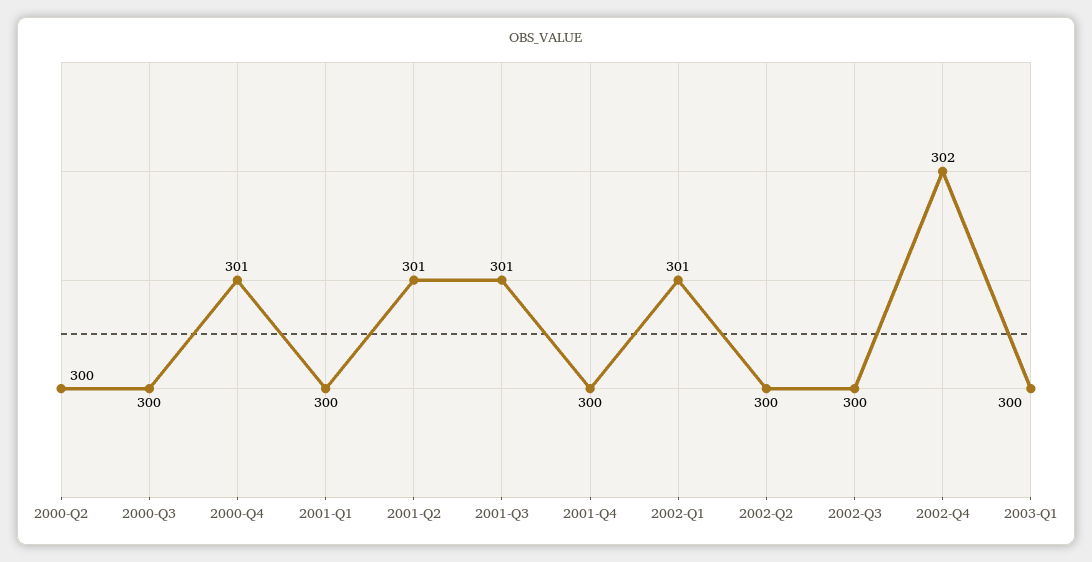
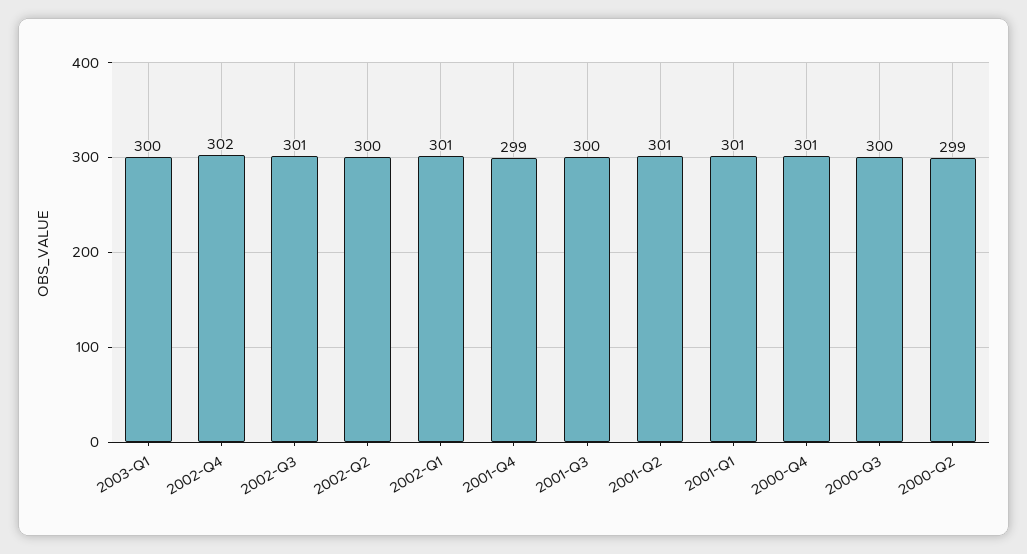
2000-Q2: 300 -> 299
2001-Q1: 300 -> 301
2001-Q3: 301 -> 300
2001-Q4: 300 -> 299
2002-Q3: 300 -> 301

